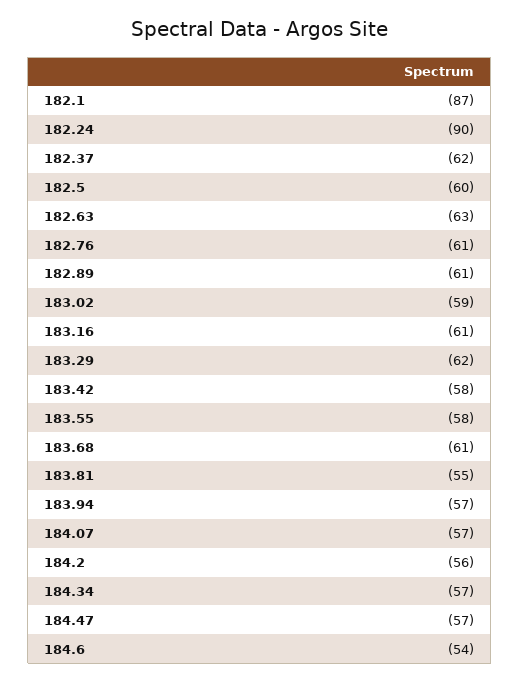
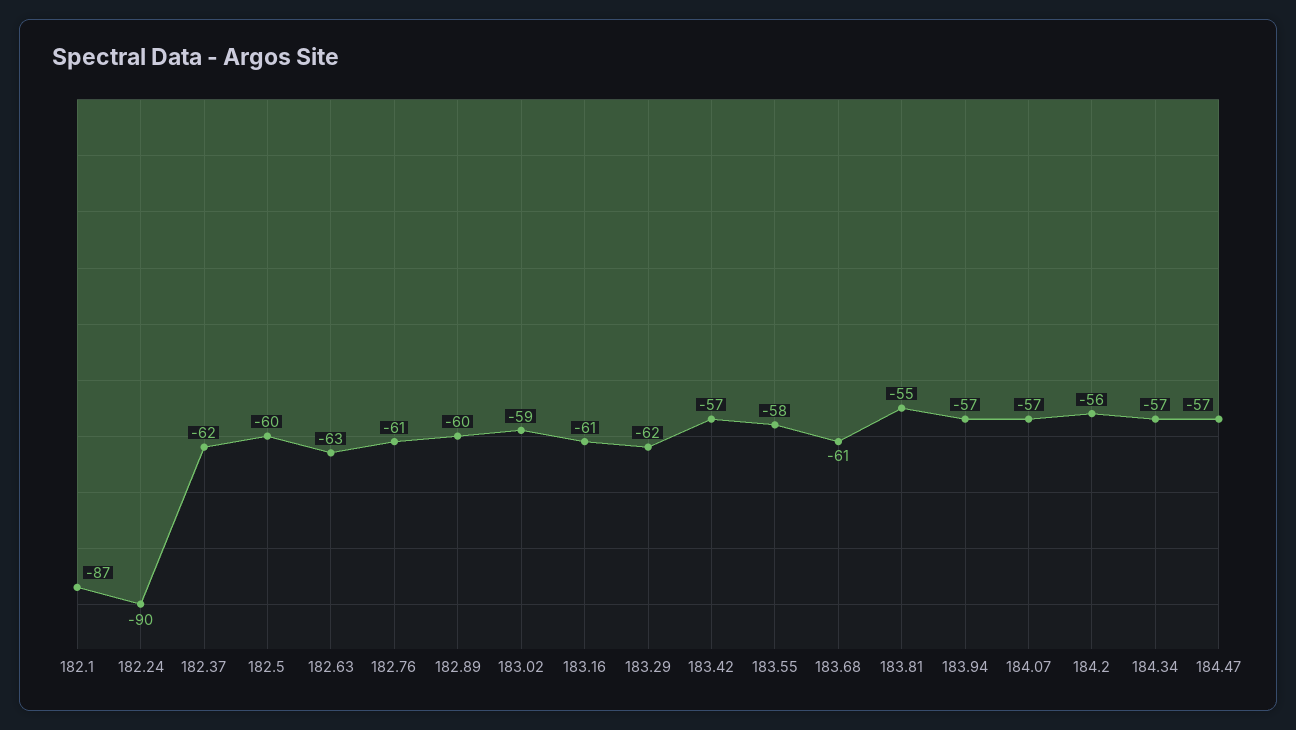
182.89: -61 -> -60
183.42: -58 -> -57
184.6: -54 -> none

